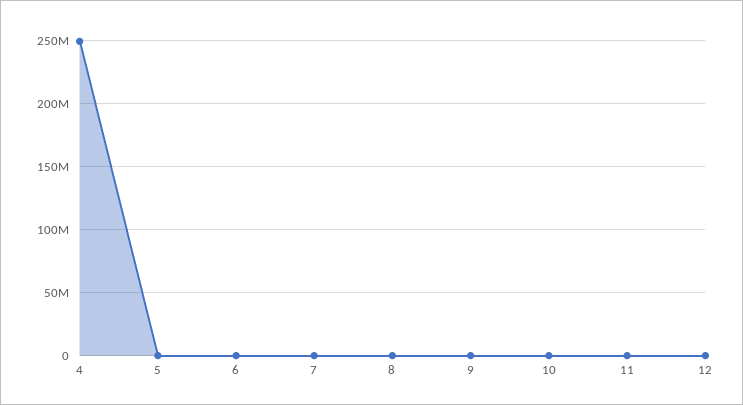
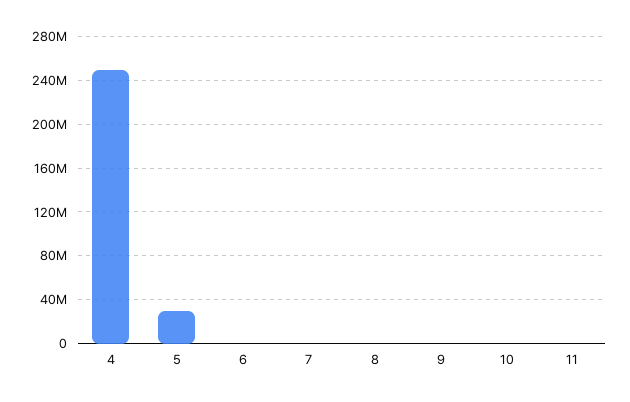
5: 0 -> 30000000
12: 0 -> none

